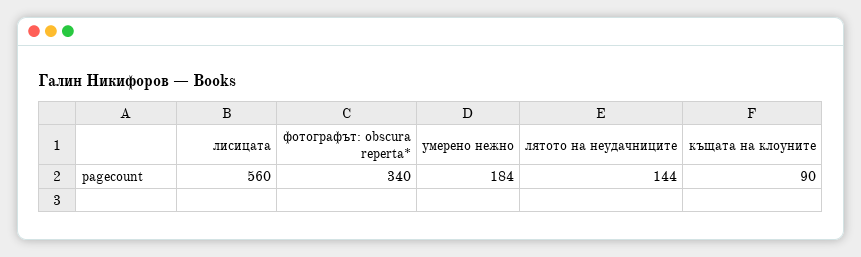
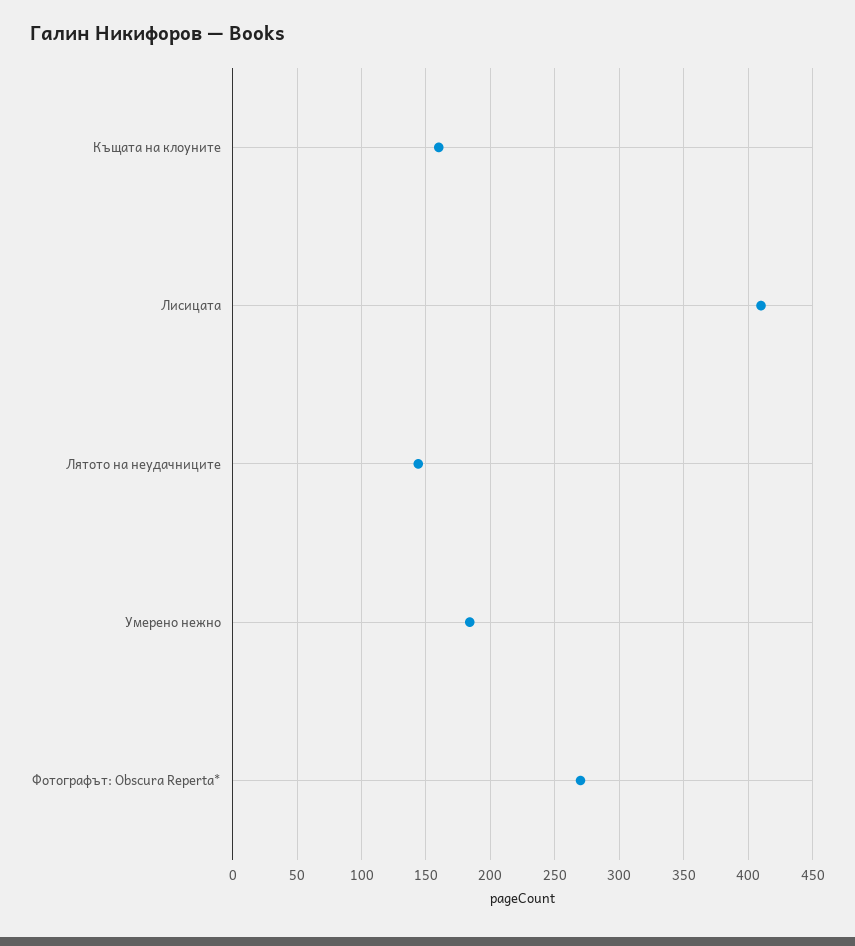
лисицата: 560 -> 410
фотографът: obscura reperta*: 340 -> 270
къщата на клоуните: 90 -> 160

